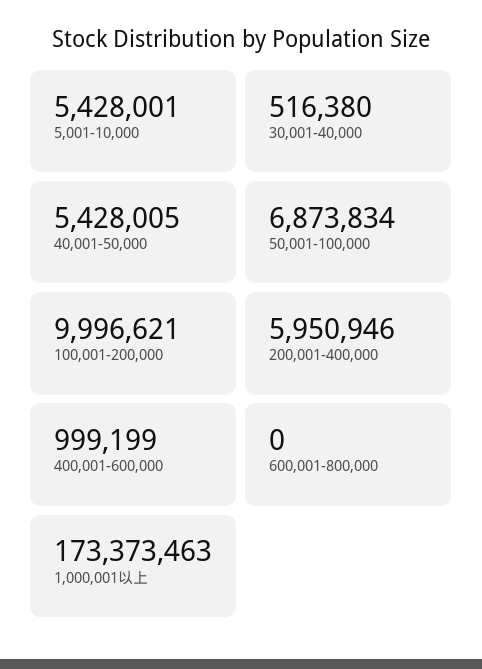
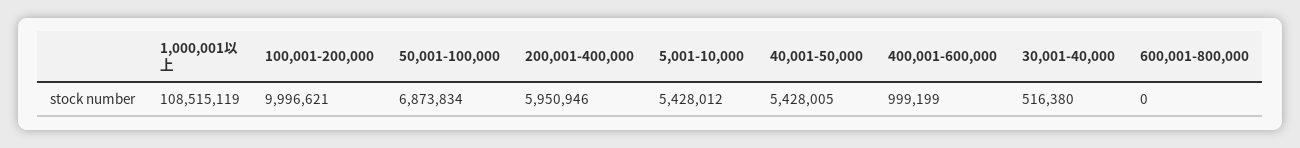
5,001-10,000: 5428001 -> 5428012
1,000,001以上: 173373463 -> 108515119

